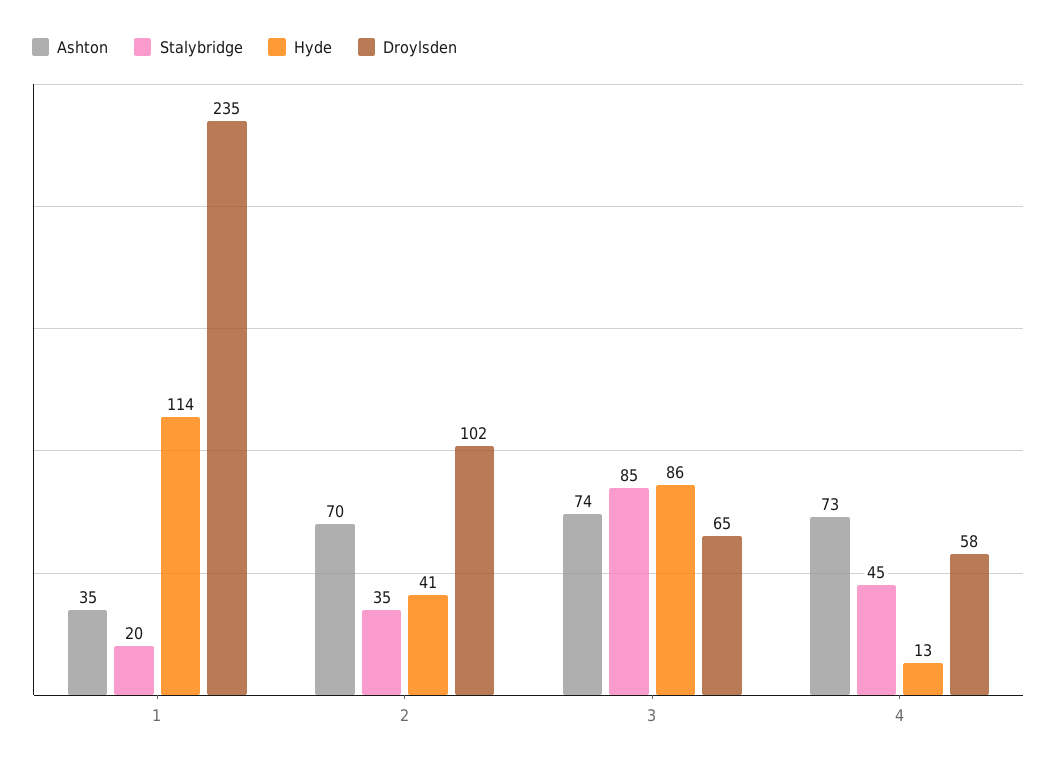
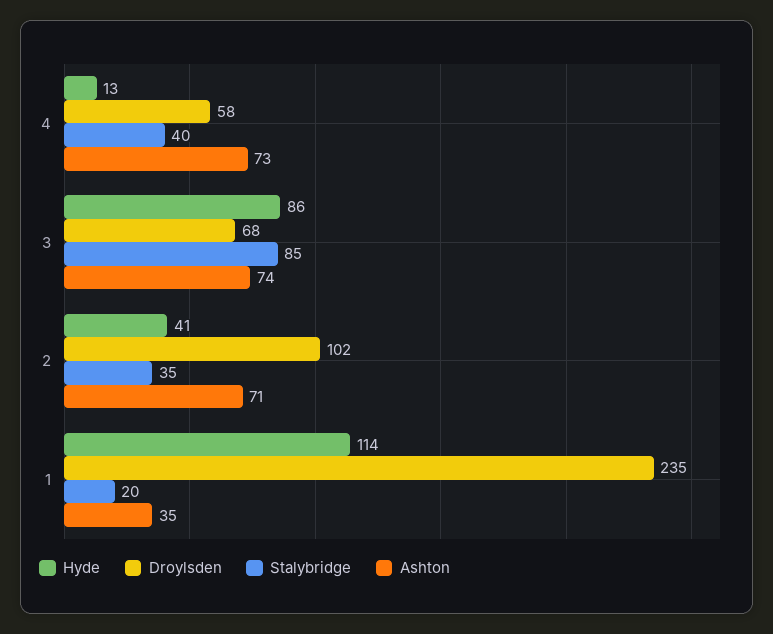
Ashton, 2: 70 -> 71
Droylsden, 3: 65 -> 68
Stalybridge, 4: 45 -> 40

